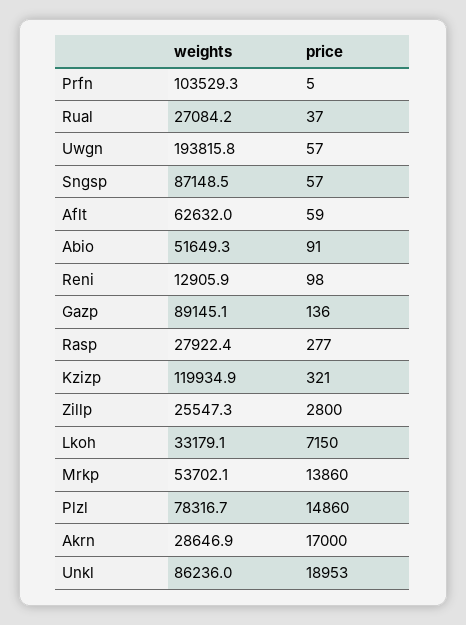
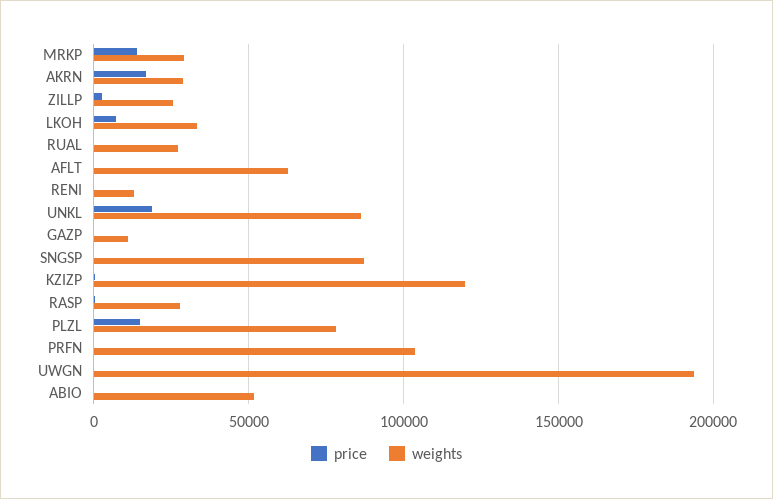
weights, Gazp: 89145.1 -> 10000
weights, Mrkp: 53702.1 -> 30000

